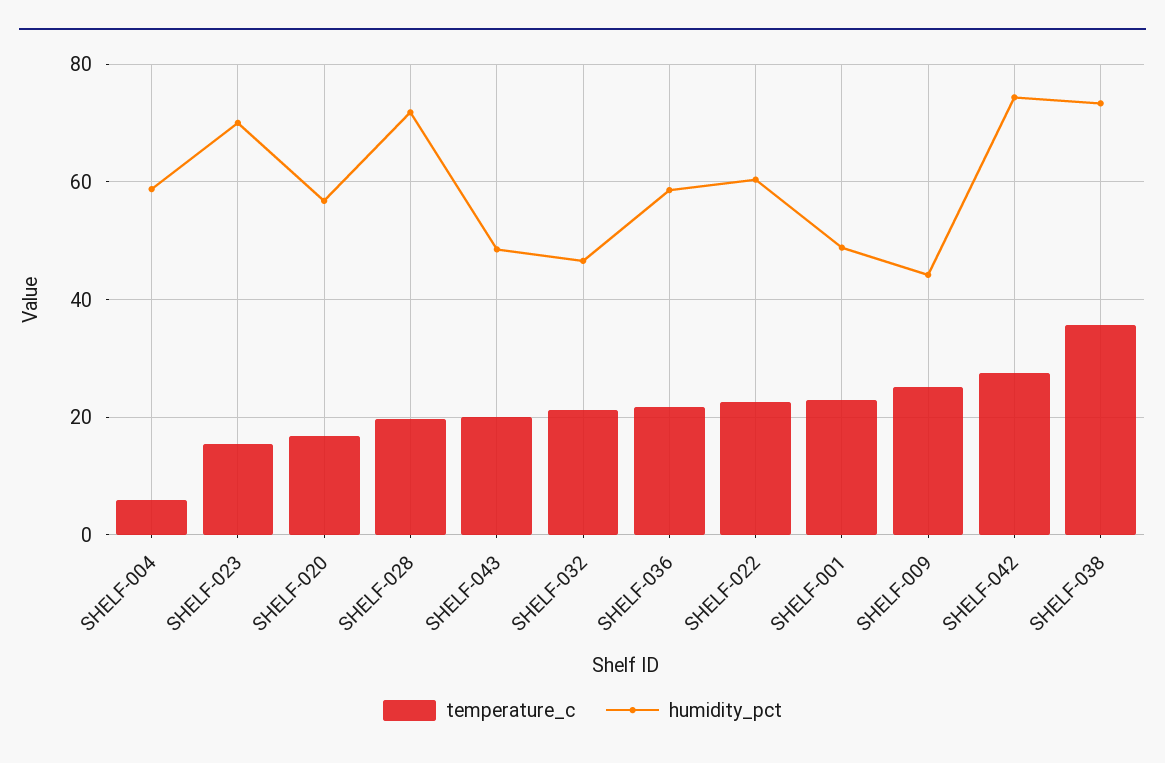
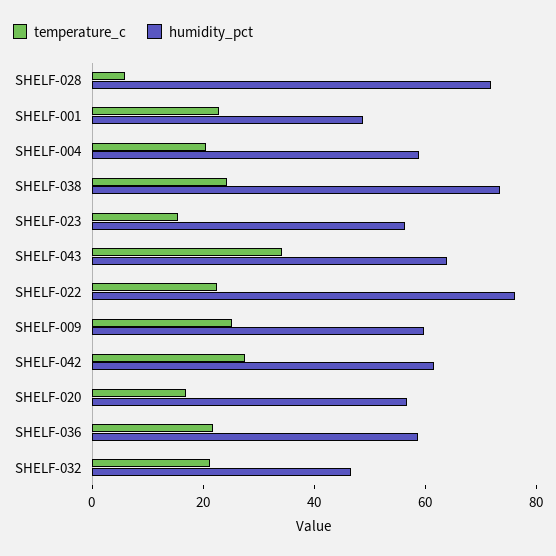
temperature_c, SHELF-004: 6 -> 20
humidity_pct, SHELF-023: 70 -> 55
temperature_c, SHELF-028: 20 -> 5
temperature_c, SHELF-043: 20 -> 35
humidity_pct, SHELF-043: 48 -> 65
humidity_pct, SHELF-022: 60 -> 75
humidity_pct, SHELF-009: 44 -> 60
humidity_pct, SHELF-042: 74 -> 60
temperature_c, SHELF-038: 36 -> 25

